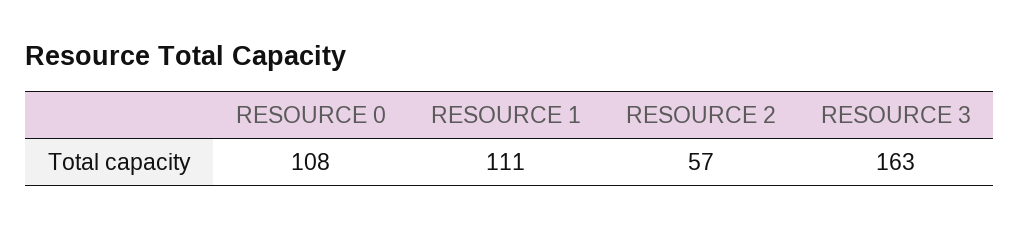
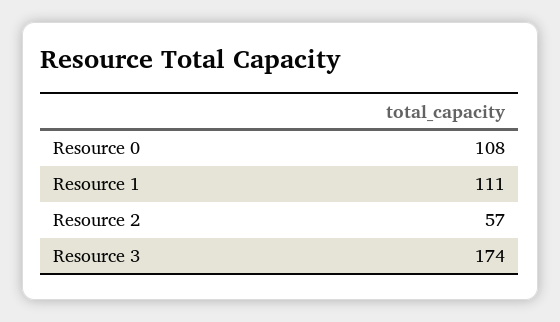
RESOURCE 3: 163 -> 174

